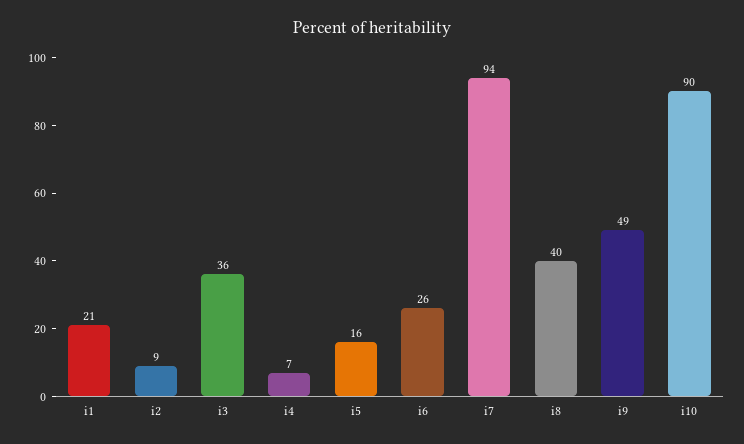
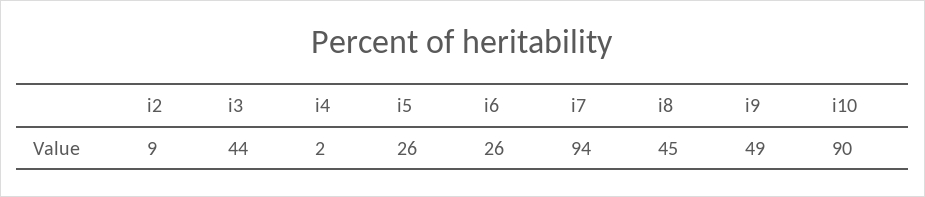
i1: 21 -> none
i3: 36 -> 44
i4: 7 -> 2
i5: 16 -> 26
i8: 40 -> 45

